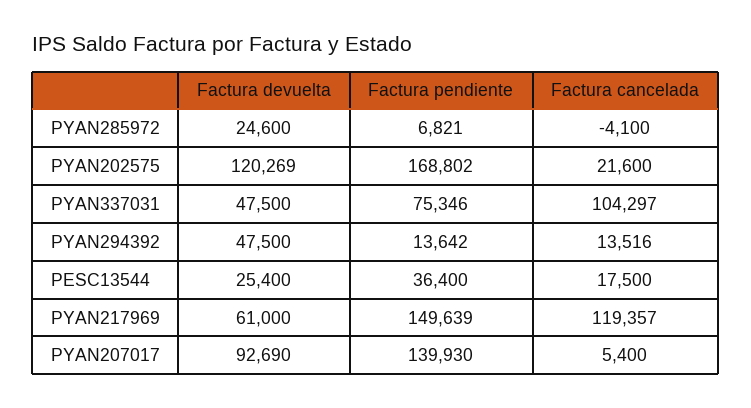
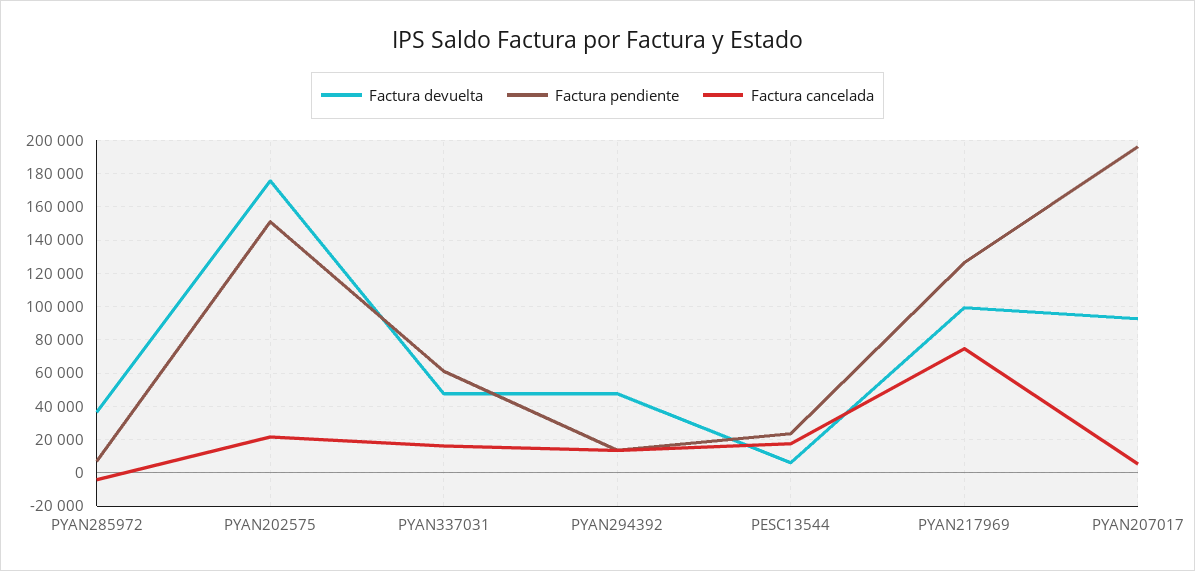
Factura devuelta, PYAN285972: 24600 -> 35000
Factura devuelta, PYAN202575: 120269 -> 175000
Factura pendiente, PYAN202575: 168802 -> 150000
Factura pendiente, PYAN337031: 75346 -> 60000
Factura cancelada, PYAN337031: 104297 -> 15000
Factura devuelta, PESC13544: 25400 -> 5000
Factura pendiente, PESC13544: 36400 -> 25000
Factura devuelta, PYAN217969: 61000 -> 100000
Factura pendiente, PYAN217969: 149639 -> 125000
Factura cancelada, PYAN217969: 119357 -> 75000
Factura pendiente, PYAN207017: 139930 -> 195000

